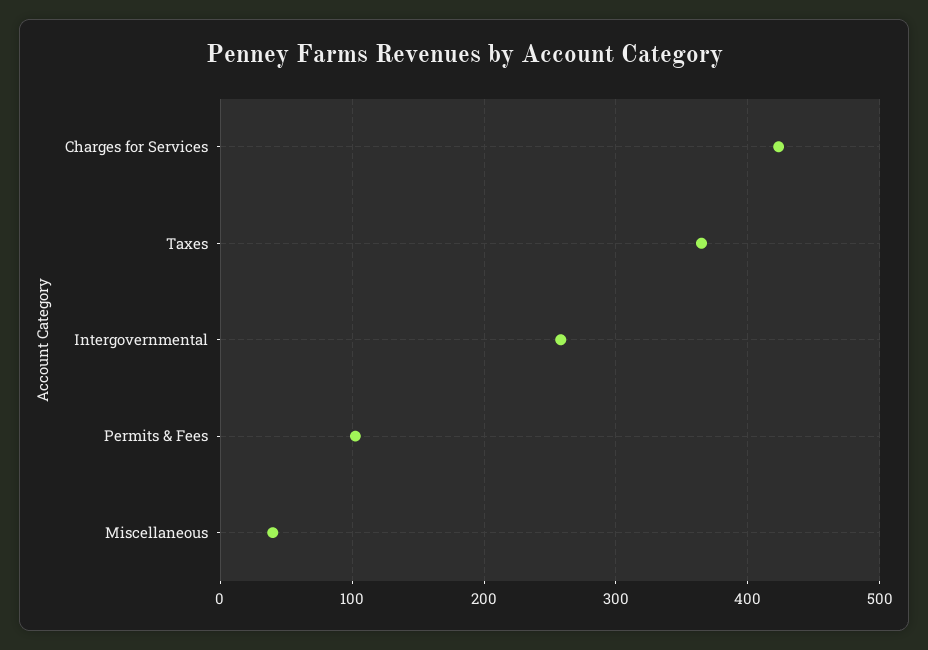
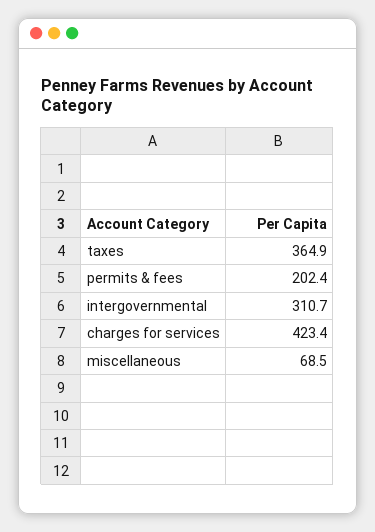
Intergovernmental: 260 -> 310.7
Permits & Fees: 100 -> 202.4
Miscellaneous: 40 -> 68.5

